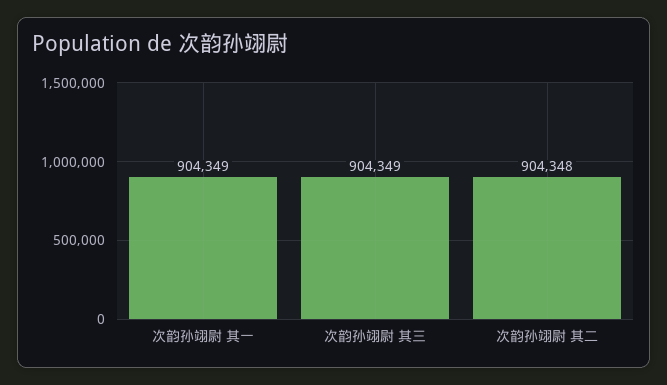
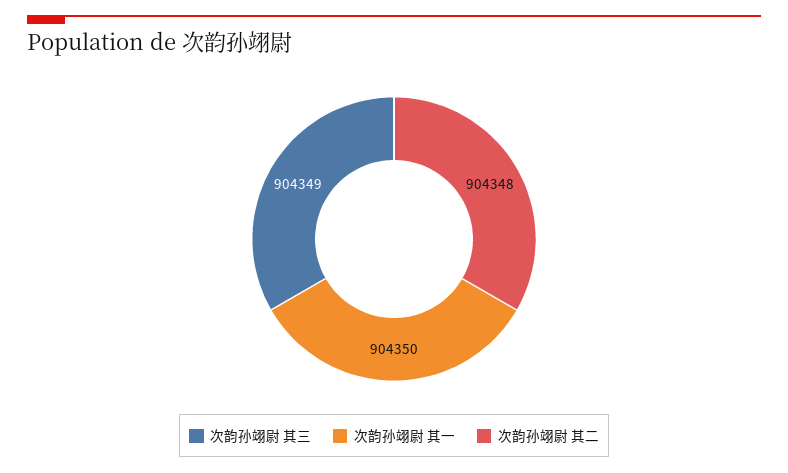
次韵孙翊尉 其一: 904349 -> 904350

